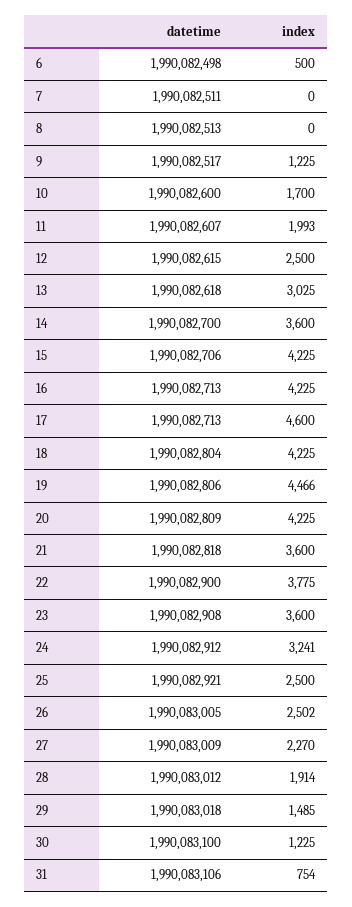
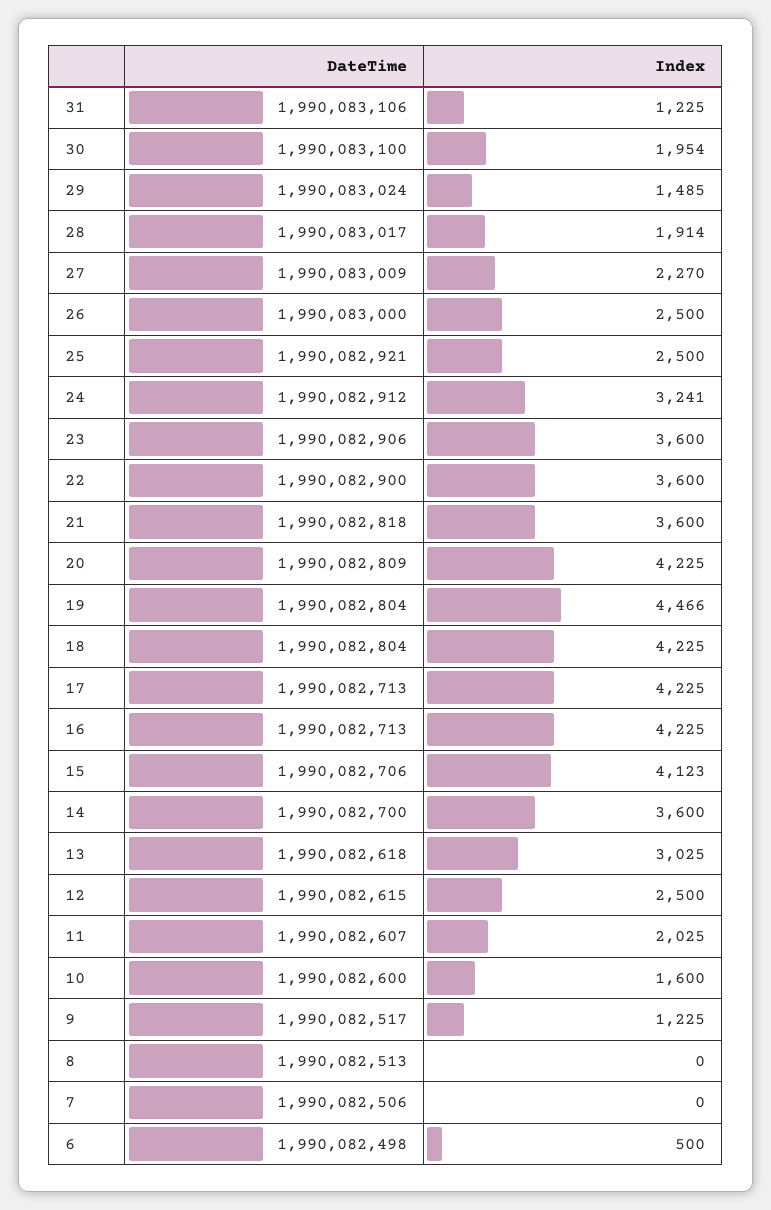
datetime, 7: 1990082511 -> 1990082506
index, 10: 1700 -> 1600
index, 11: 1993 -> 2025
index, 15: 4225 -> 4123
index, 17: 4600 -> 4225
datetime, 19: 1990082806 -> 1990082804
index, 22: 3775 -> 3600
datetime, 23: 1990082908 -> 1990082906
datetime, 26: 1990083005 -> 1990083000
index, 26: 2502 -> 2500
datetime, 28: 1990083012 -> 1990083017
datetime, 29: 1990083018 -> 1990083024
index, 30: 1225 -> 1954
index, 31: 754 -> 1225

